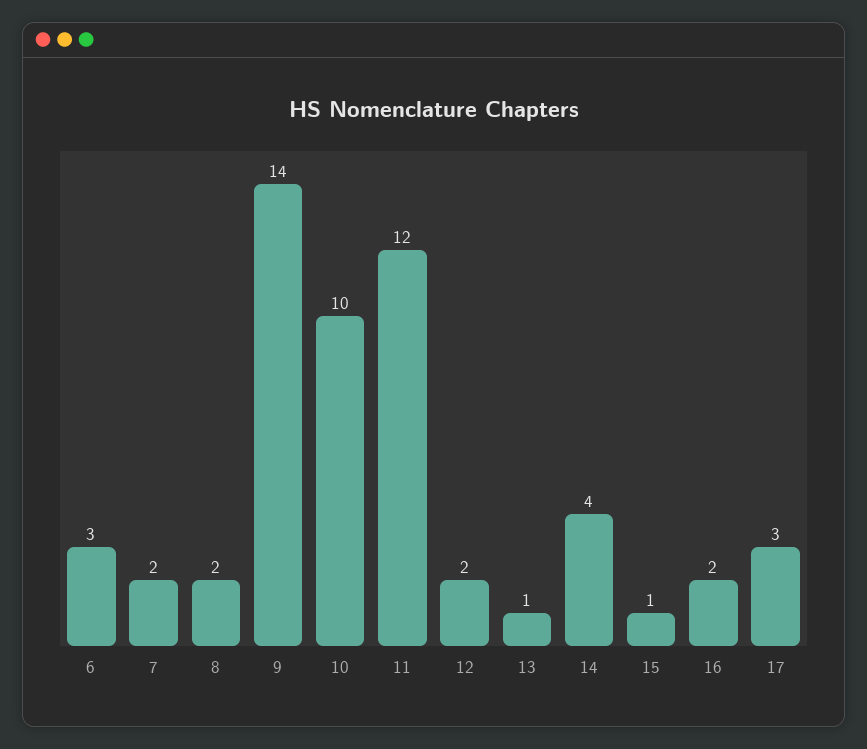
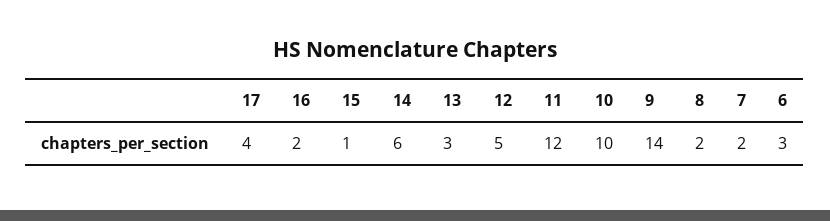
12: 2 -> 5
13: 1 -> 3
14: 4 -> 6
17: 3 -> 4

